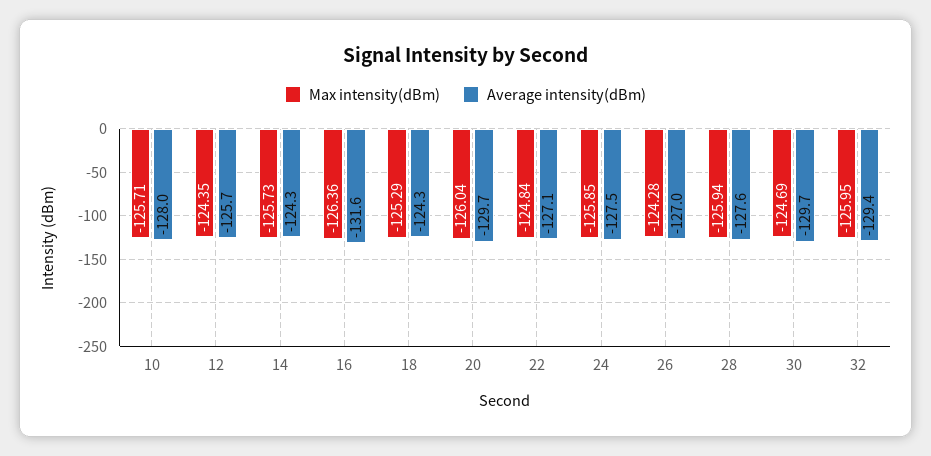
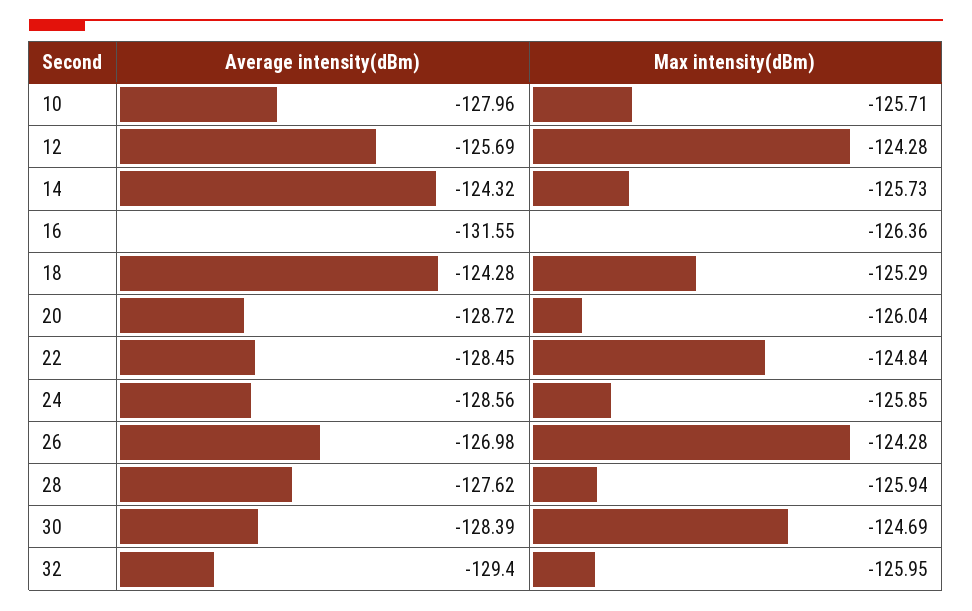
Max intensity(dBm), 12: -124.35 -> -124.28
Average intensity(dBm), 20: -129.7 -> -128.72
Average intensity(dBm), 22: -127.1 -> -128.45
Average intensity(dBm), 24: -127.5 -> -128.56
Average intensity(dBm), 30: -129.7 -> -128.39

